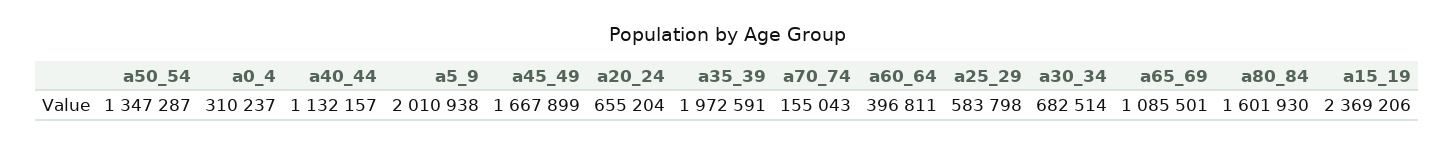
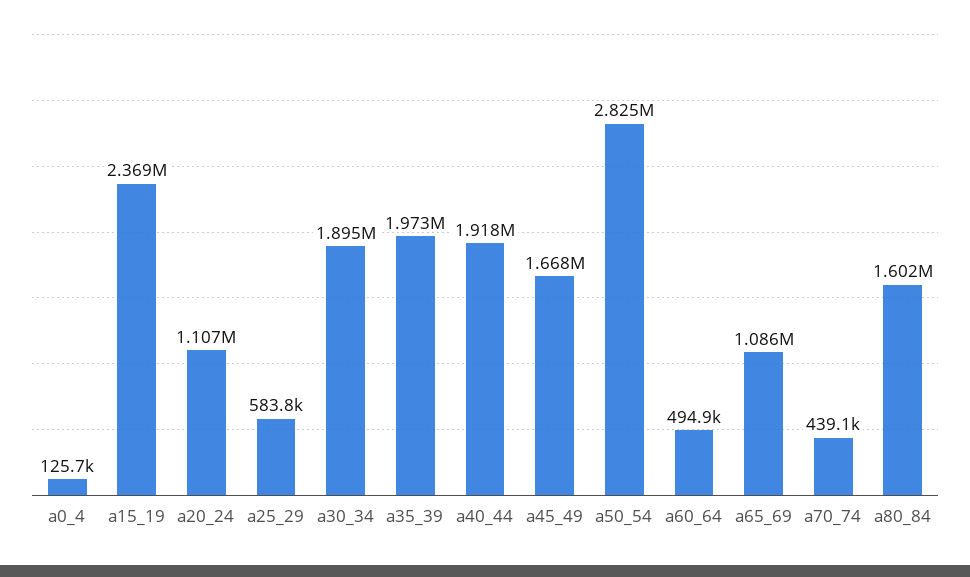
a50_54: 1347287 -> 2825000
a0_4: 310237 -> 125700
a40_44: 1132157 -> 1918000
a5_9: 2010938 -> none
a20_24: 655204 -> 1107000
a70_74: 155043 -> 439100
a60_64: 396811 -> 494900
a30_34: 682514 -> 1895000

